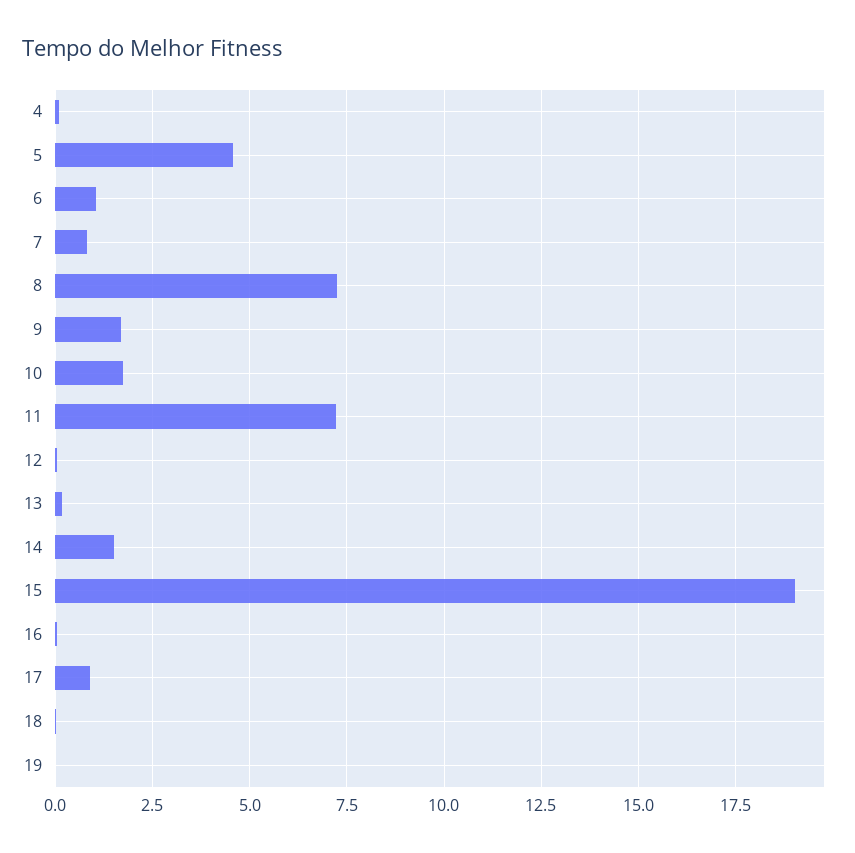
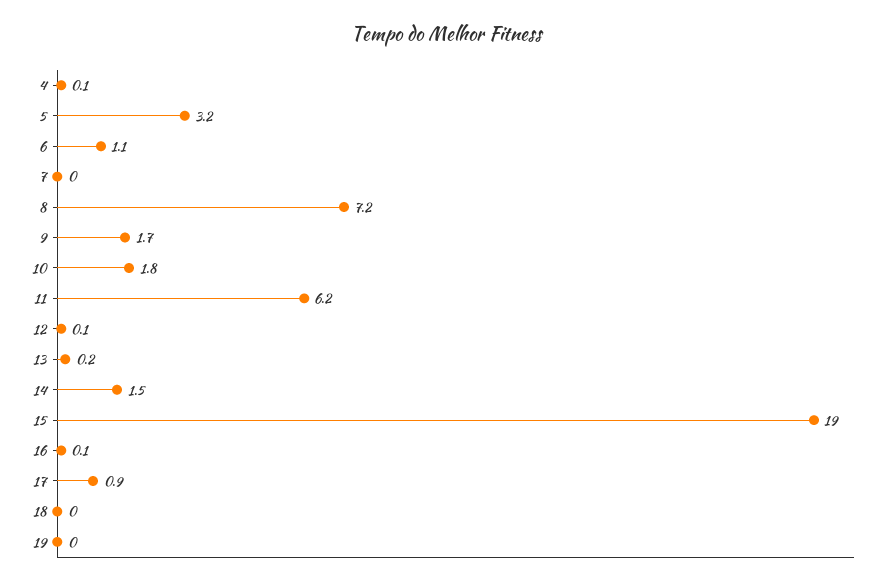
5: 4.5 -> 3.2
7: 0.75 -> 0
11: 7.25 -> 6.2

